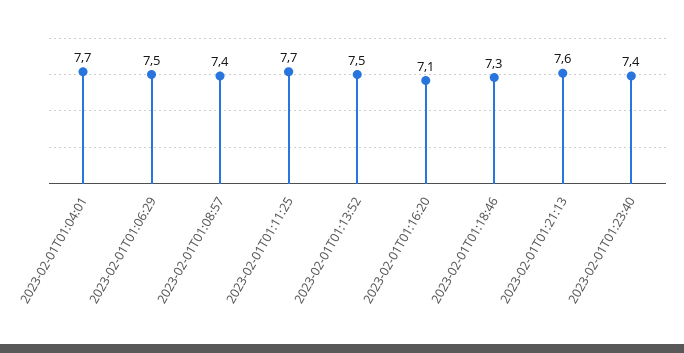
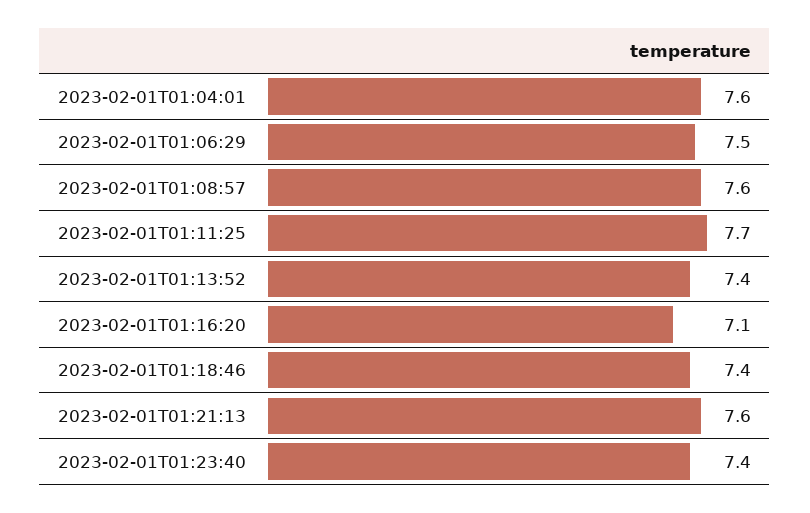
2023-02-01T01:04:01: 7.7 -> 7.6
2023-02-01T01:08:57: 7.4 -> 7.6
2023-02-01T01:13:52: 7.5 -> 7.4
2023-02-01T01:18:46: 7.3 -> 7.4

